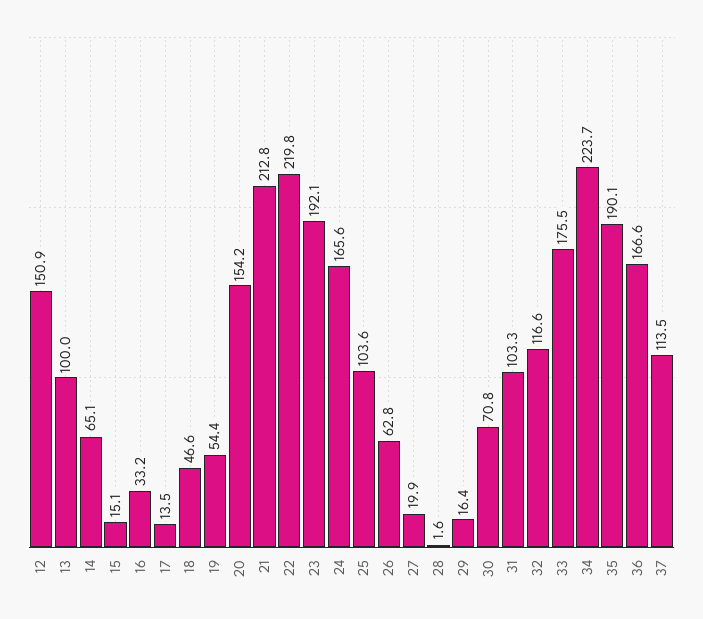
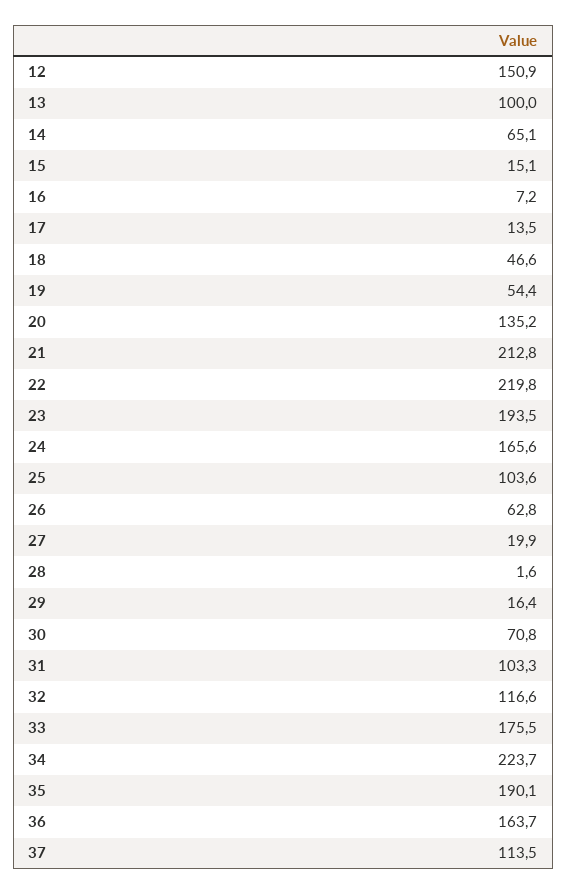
16: 33.2 -> 7.2
20: 154.2 -> 135.2
23: 192.1 -> 193.5
36: 166.6 -> 163.7

